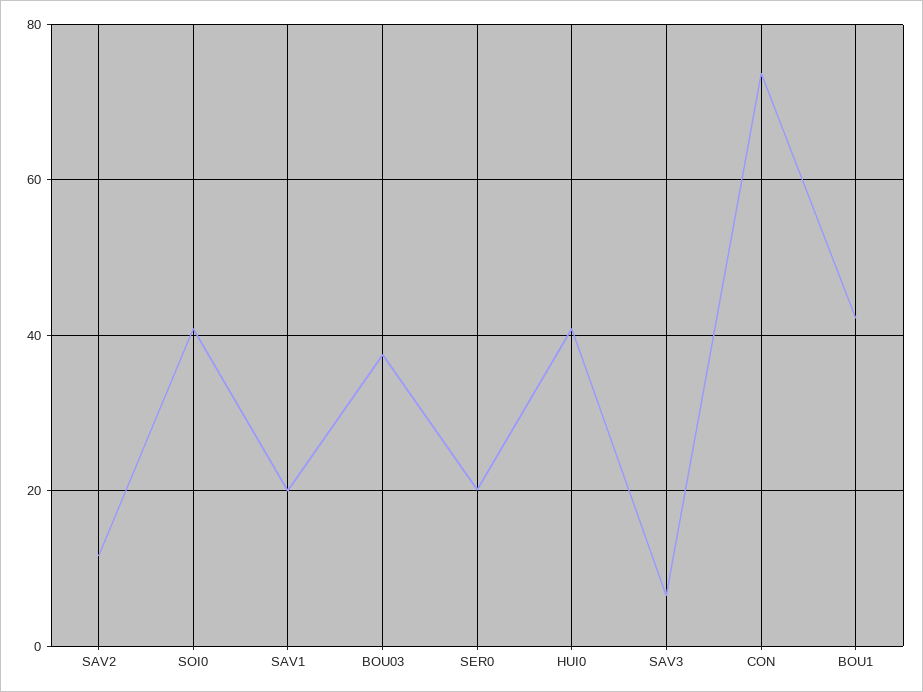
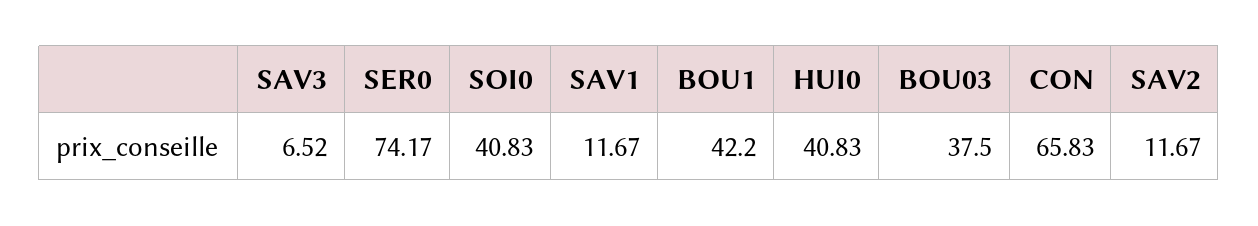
SAV1: 20 -> 11.67
SER0: 20 -> 74.17
CON: 74 -> 65.83

